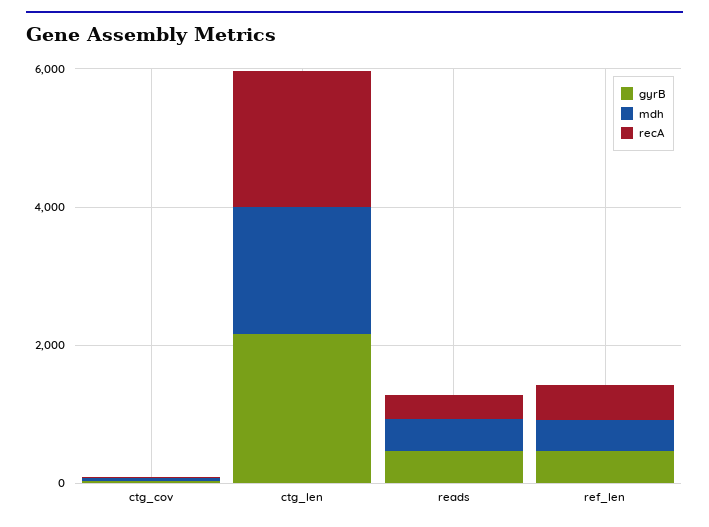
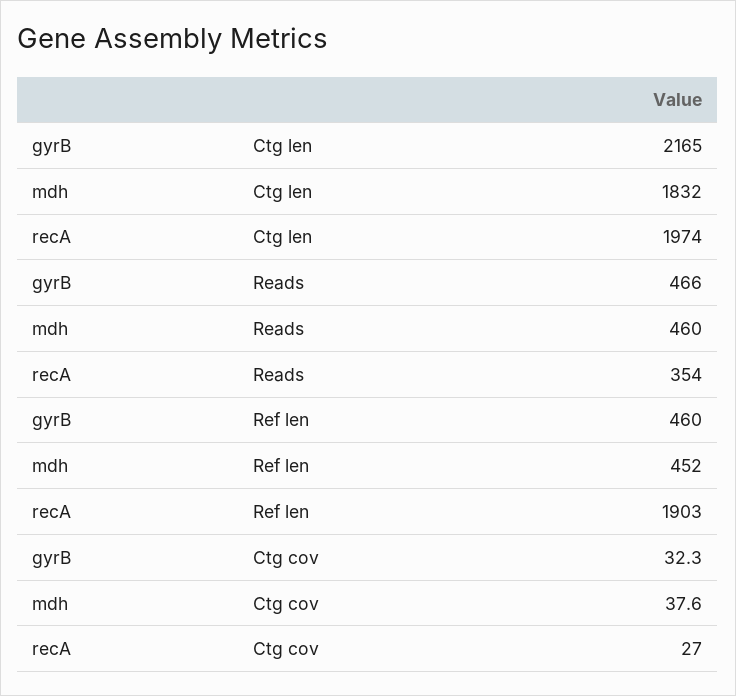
recA, ref_len: 500 -> 1903

